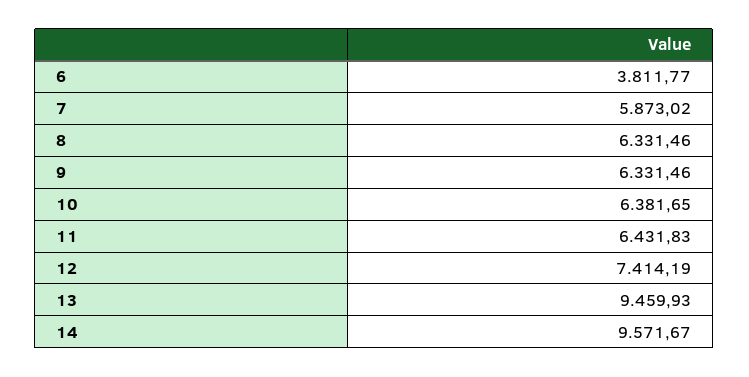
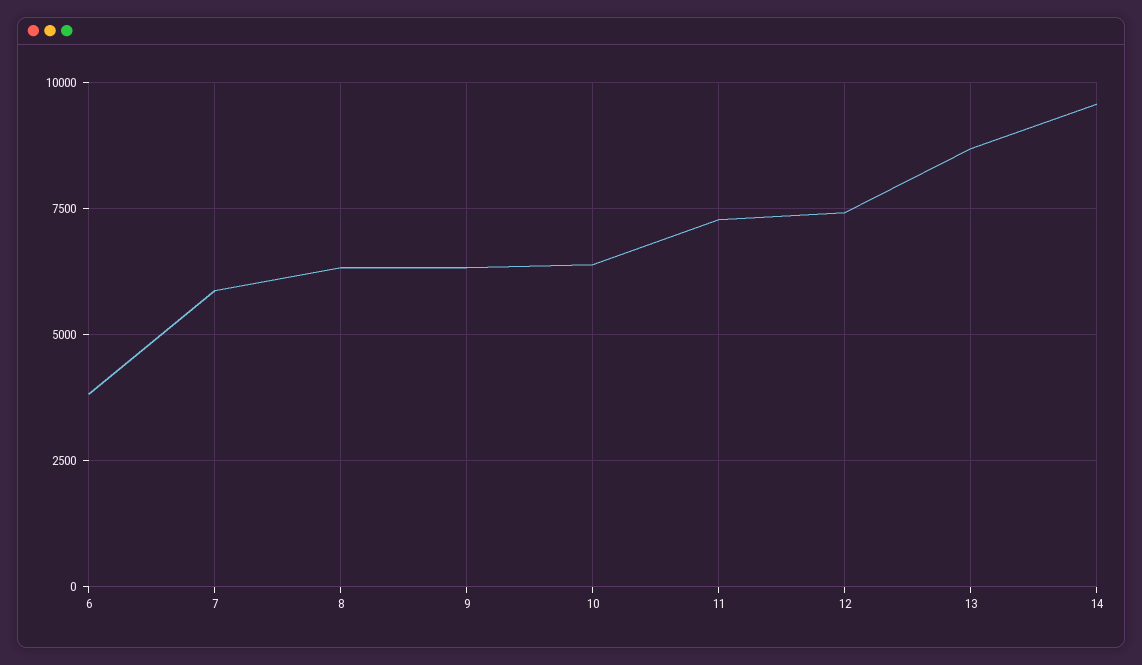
11: 6431.83 -> 7250
13: 9459.93 -> 8750

